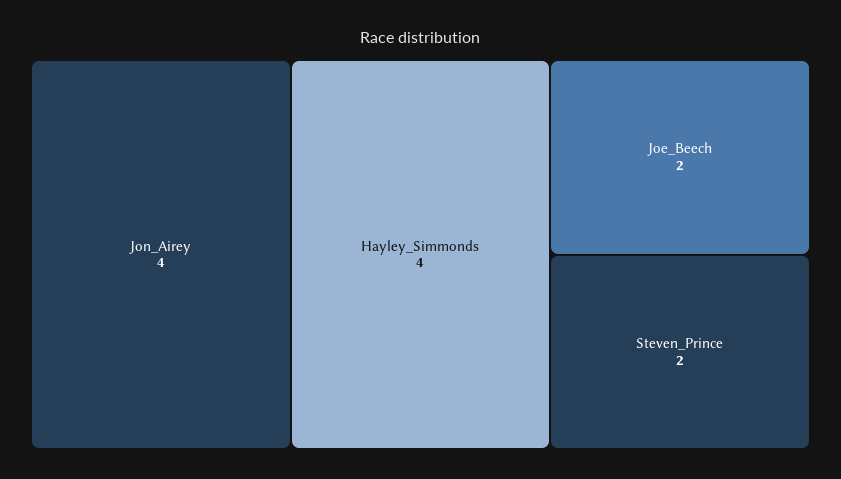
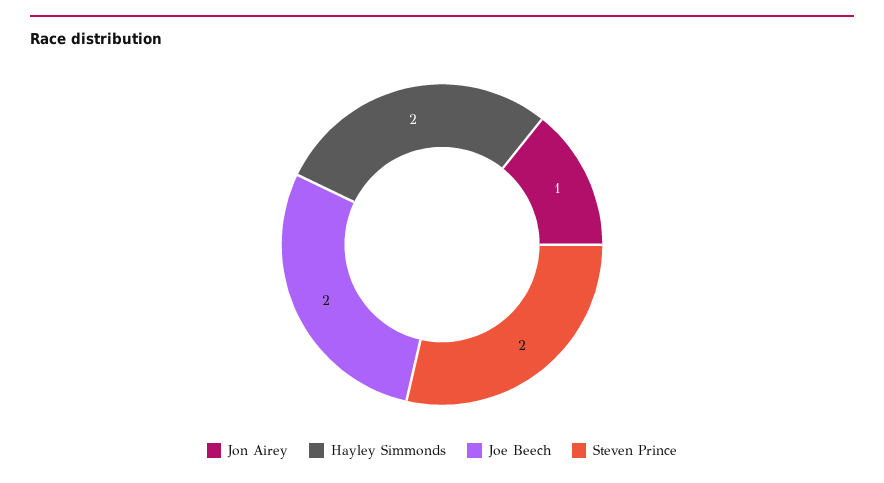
Jon_Airey: 4 -> 1
Hayley_Simmonds: 4 -> 2

